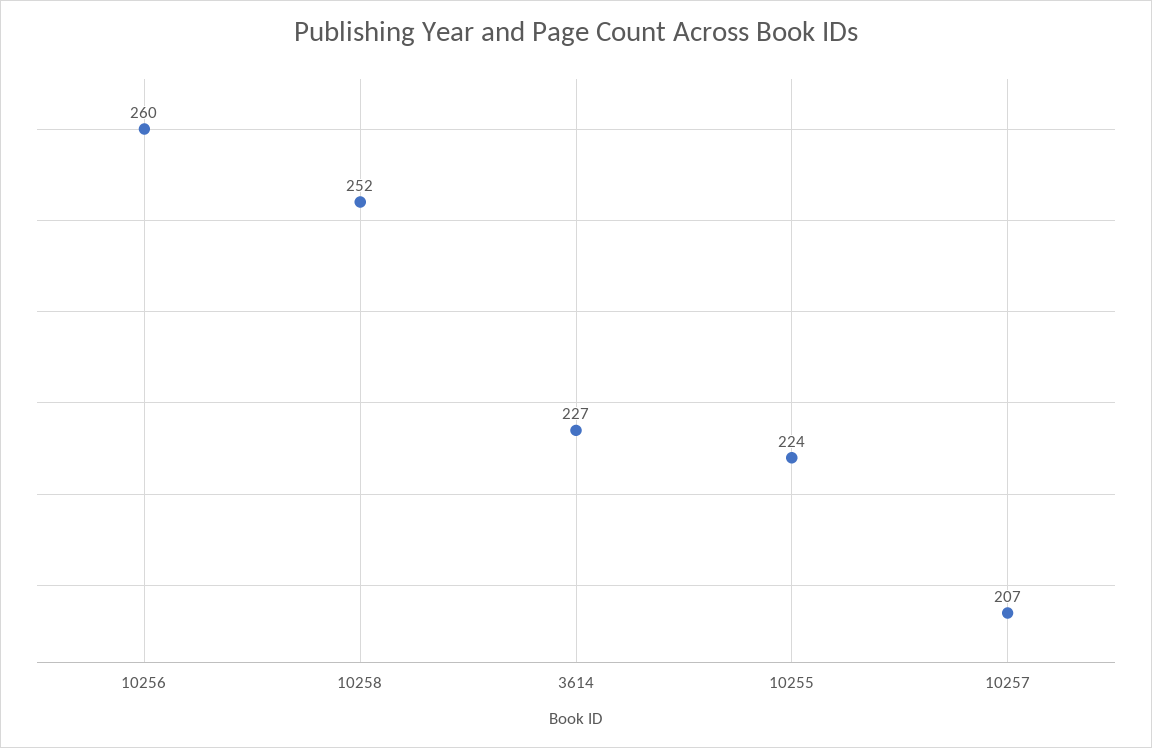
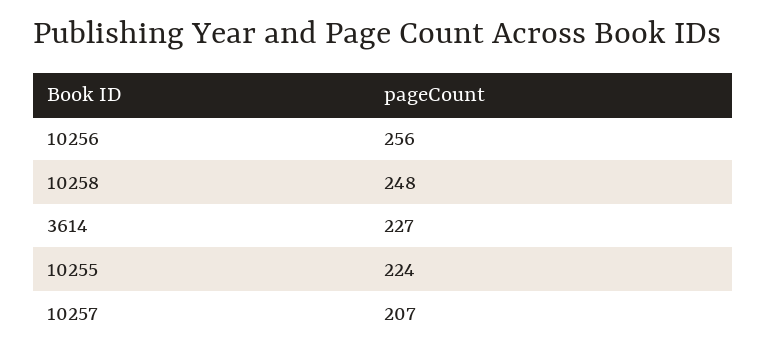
10256: 260 -> 256
10258: 252 -> 248

